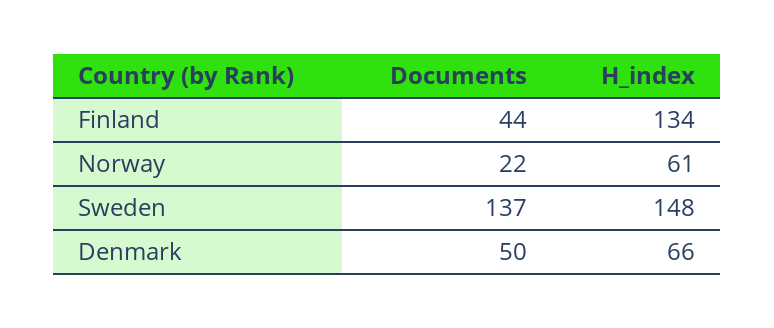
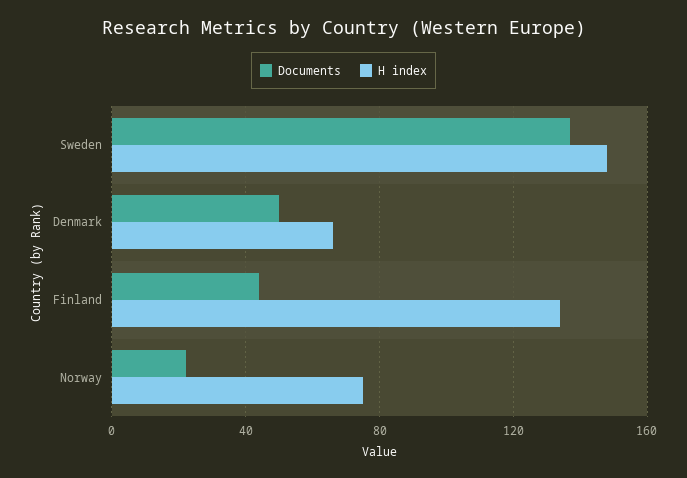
H_index, Norway: 61 -> 75

